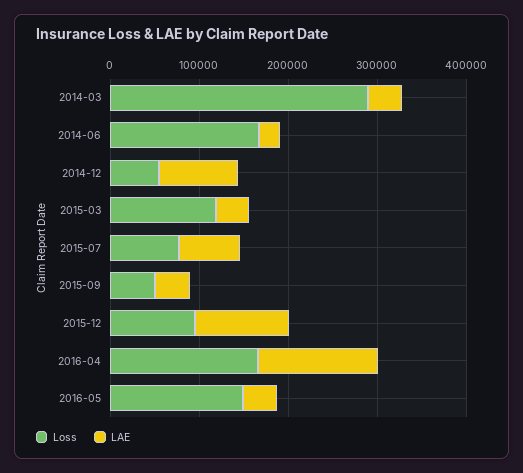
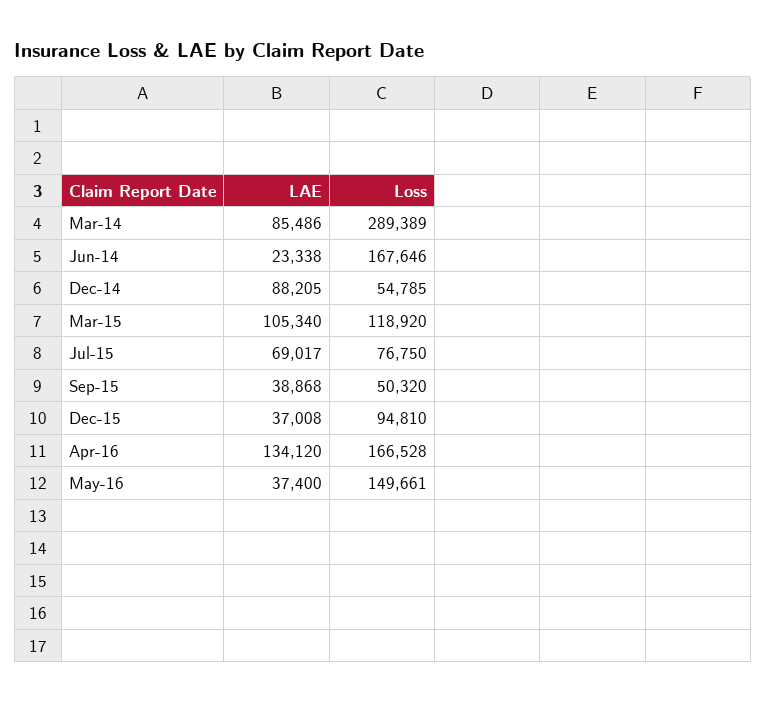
LAE, 2014-03: 40000 -> 85486
LAE, 2015-03: 40000 -> 105340
LAE, 2015-12: 100000 -> 37008

